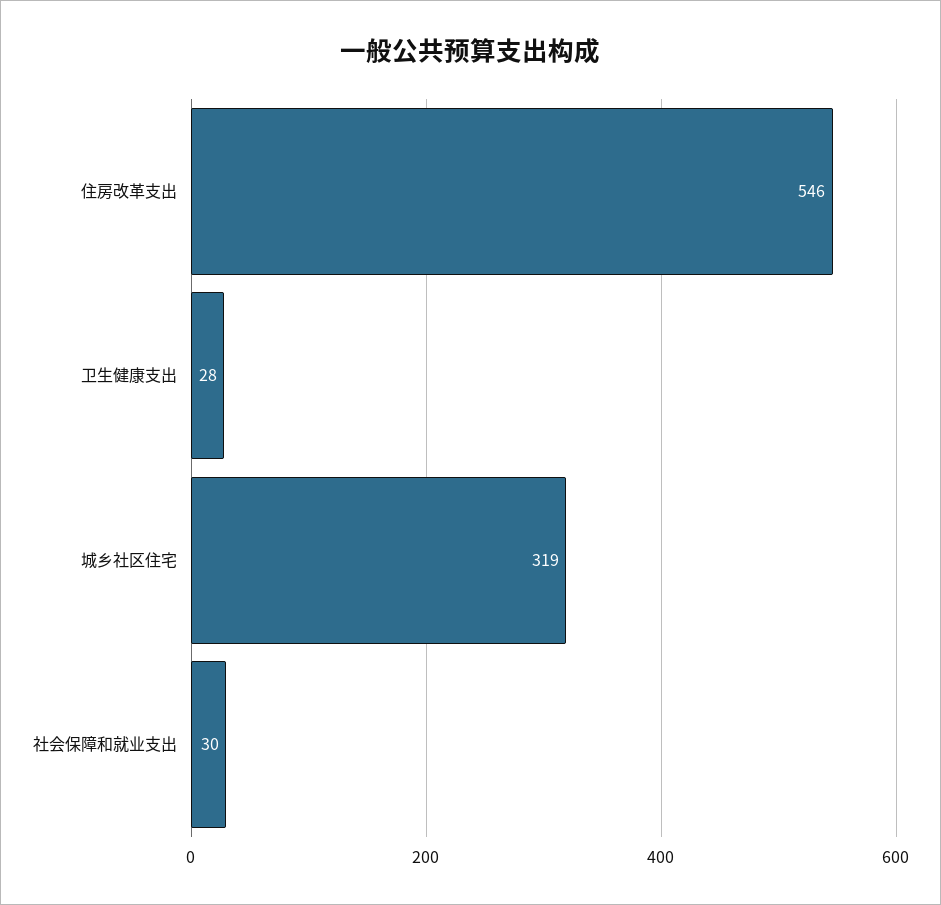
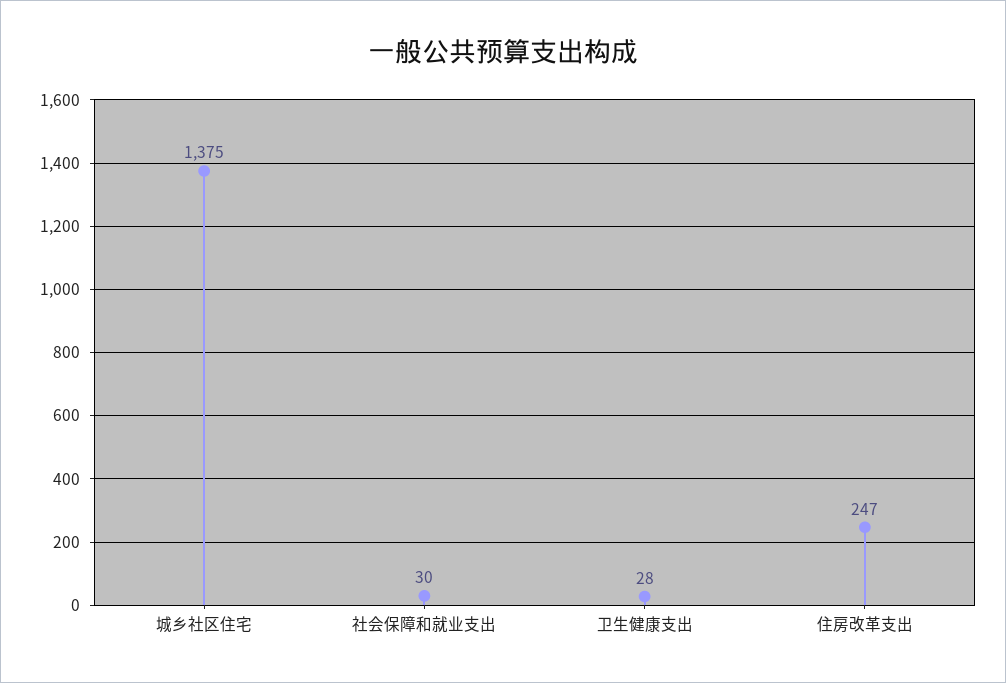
住房改革支出: 546 -> 247
城乡社区住宅: 319 -> 1375

